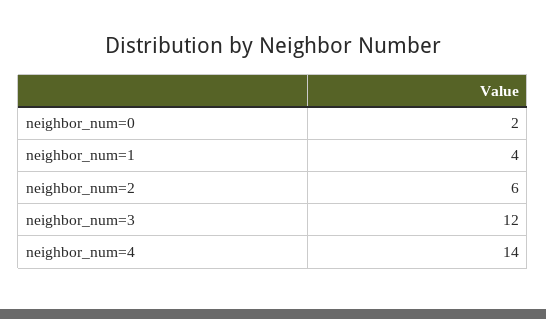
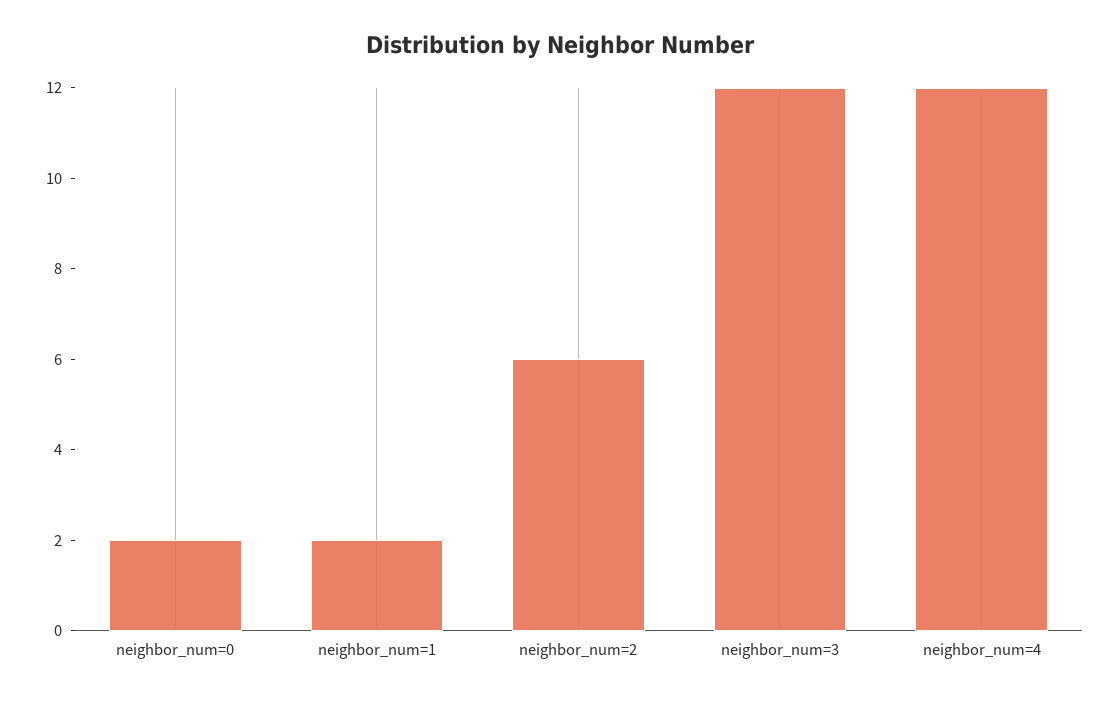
neighbor_num=1: 4 -> 2
neighbor_num=4: 14 -> 12

